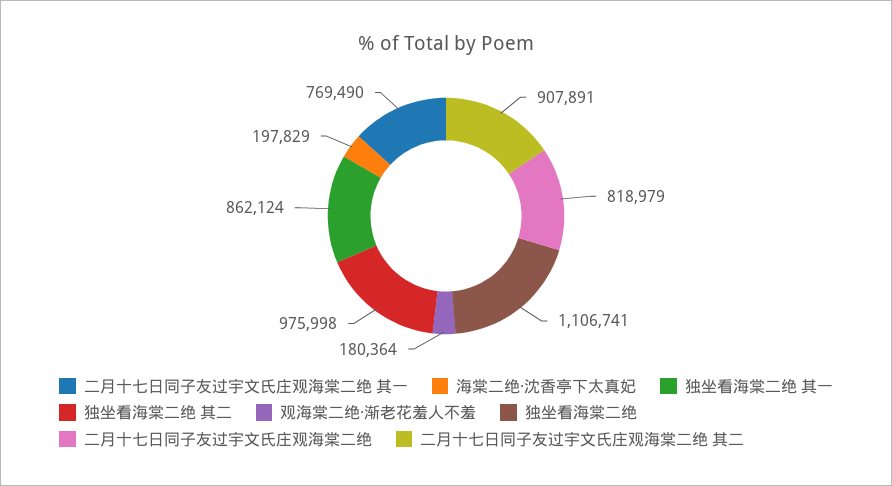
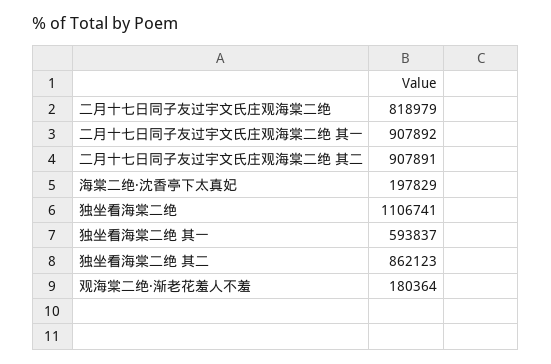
二月十七日同子友过宇文氏庄观海棠二绝 其一: 769490 -> 907892
独坐看海棠二绝 其一: 862124 -> 593837
独坐看海棠二绝 其二: 975998 -> 862123

